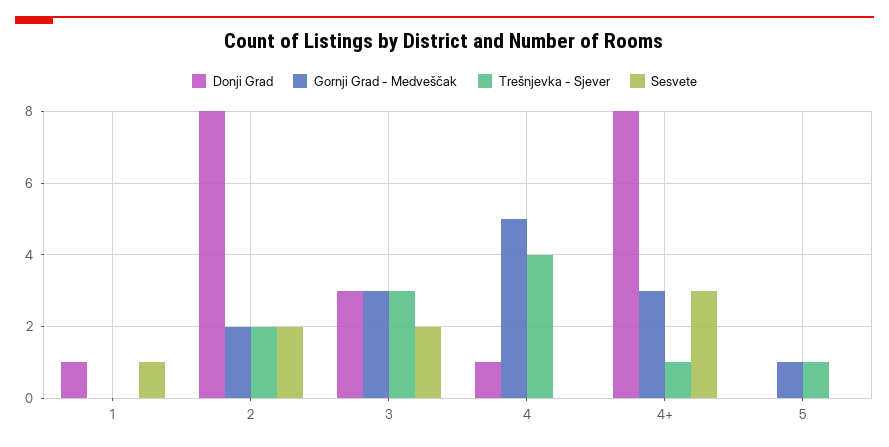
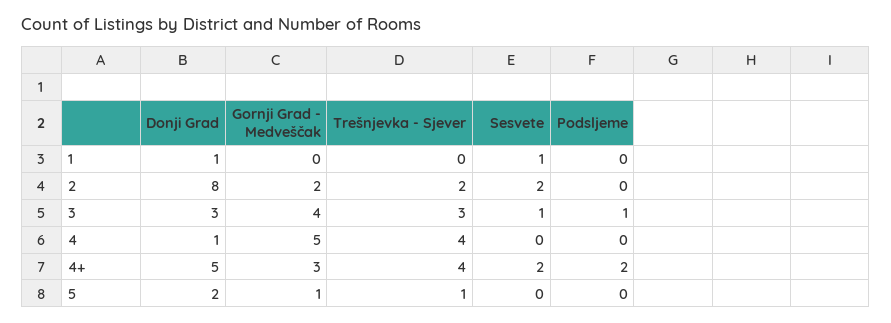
Gornji Grad - Medveščak, 3: 3 -> 4
Sesvete, 3: 2 -> 1
Donji Grad, 4+: 8 -> 5
Trešnjevka - Sjever, 4+: 1 -> 4
Sesvete, 4+: 3 -> 2
Donji Grad, 5: 0 -> 2
Podsljeme, 1: none -> 0
Podsljeme, 2: none -> 0
Podsljeme, 3: none -> 1
Podsljeme, 4: none -> 0
Podsljeme, 4+: none -> 2
Podsljeme, 5: none -> 0

